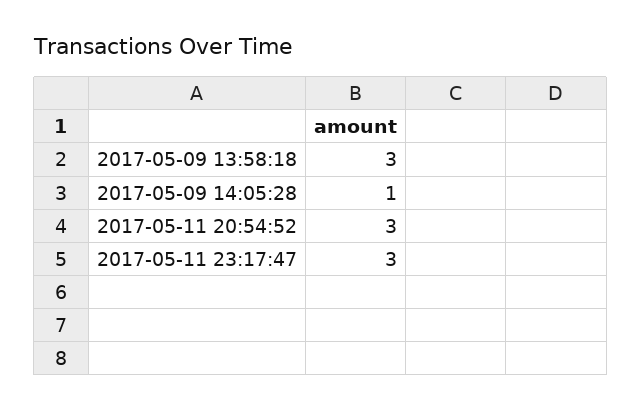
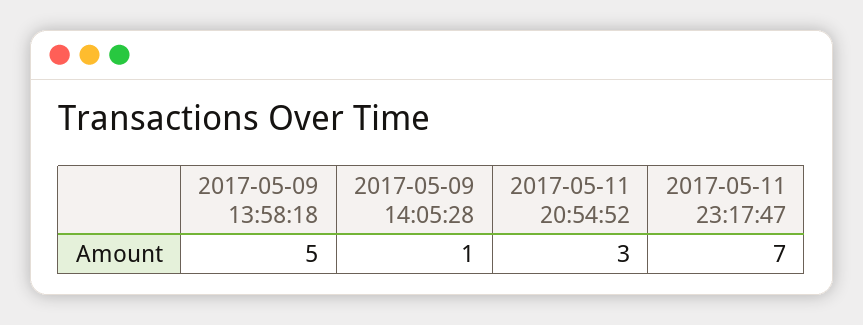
2017-05-09 13:58:18: 3 -> 5
2017-05-11 23:17:47: 3 -> 7

